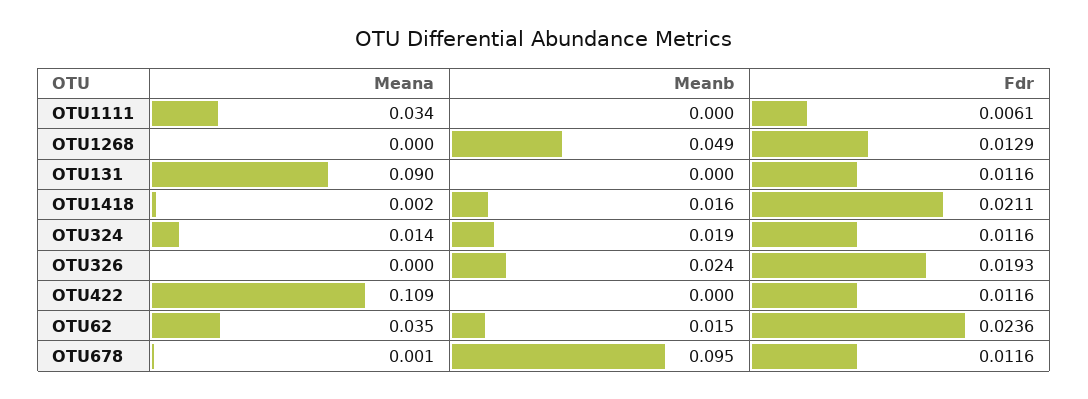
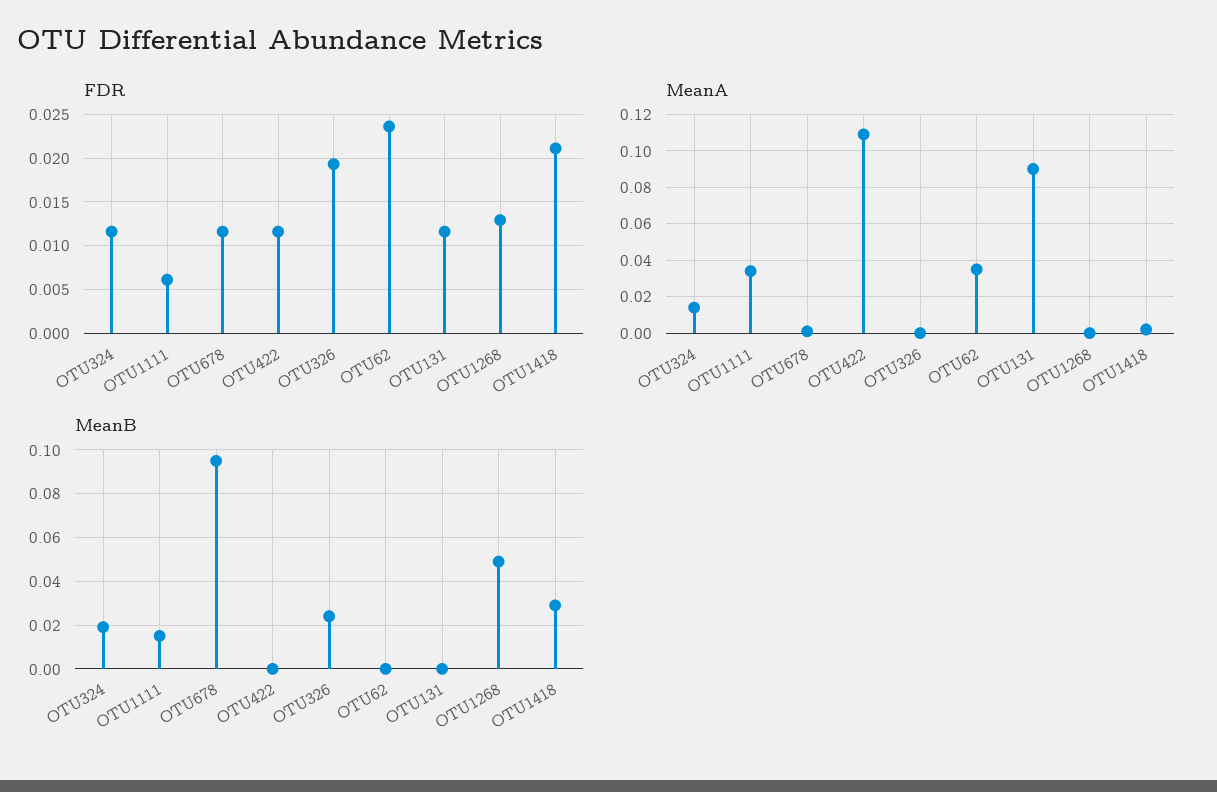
Meanb, OTU1111: 0 -> 0.015
Meanb, OTU1418: 0.016 -> 0.03
Meanb, OTU62: 0.015 -> 0

